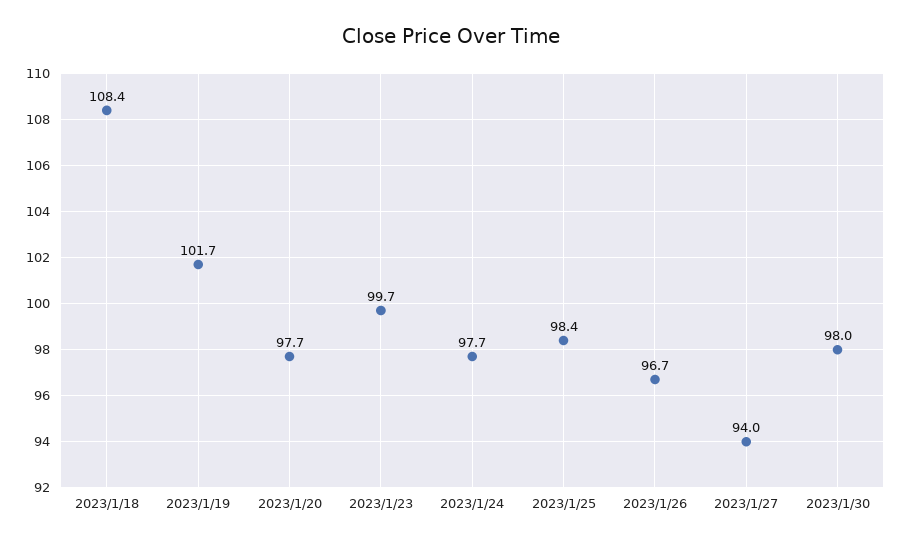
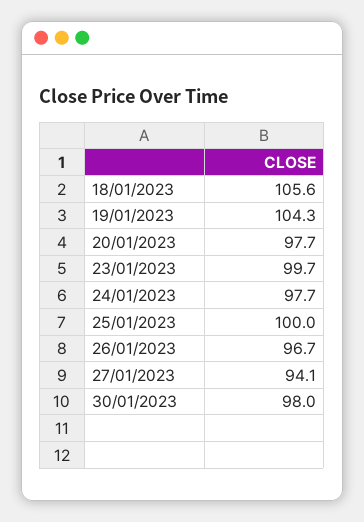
2023/1/18: 108.4 -> 105.6
2023/1/19: 101.7 -> 104.3
2023/1/25: 98.4 -> 100
2023/1/27: 94 -> 94.1

